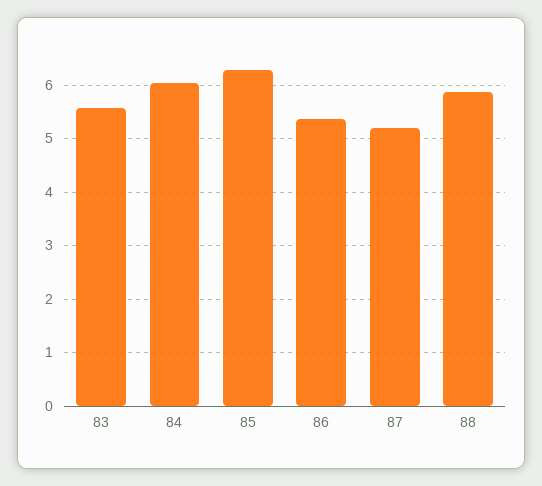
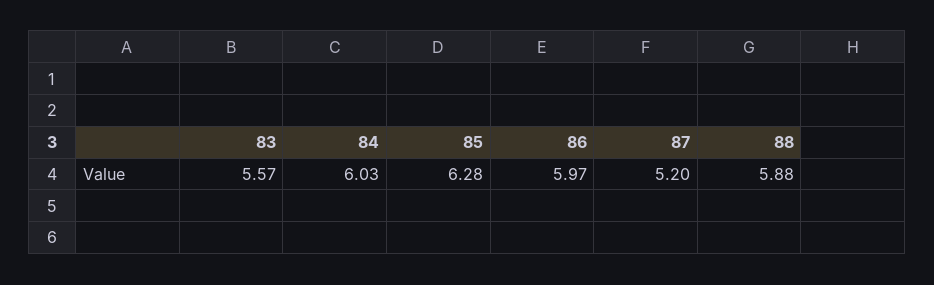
86: 5.4 -> 5.97

